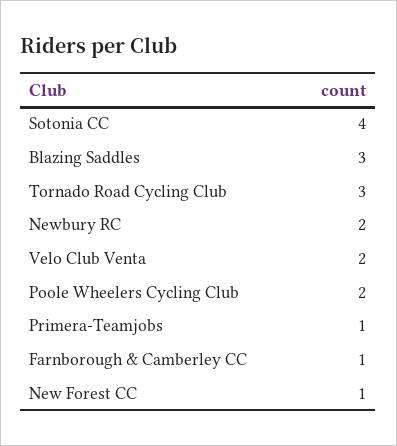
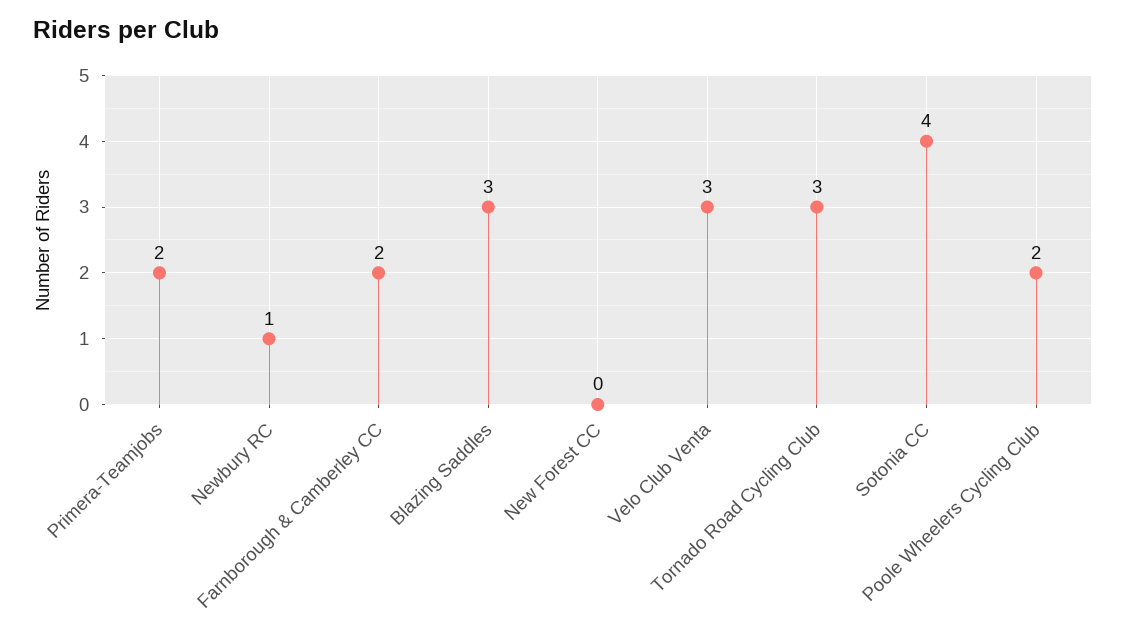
Newbury RC: 2 -> 1
Velo Club Venta: 2 -> 3
Primera-Teamjobs: 1 -> 2
Farnborough & Camberley CC: 1 -> 2
New Forest CC: 1 -> 0

